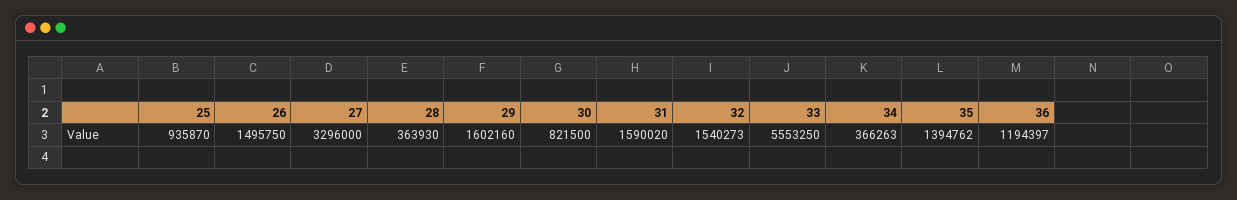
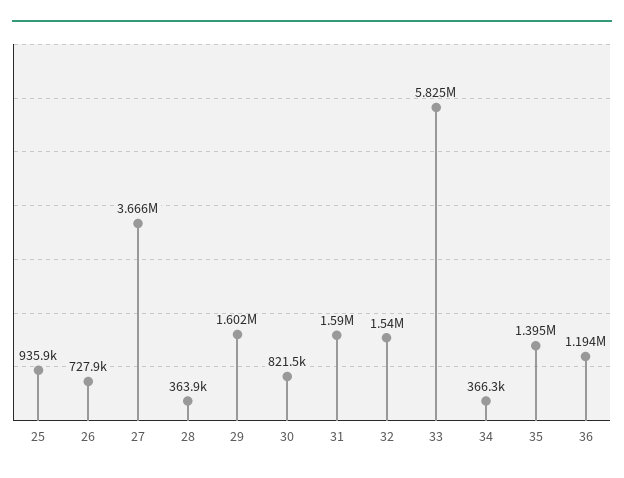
26: 1495750 -> 727900
27: 3296000 -> 3666000
33: 5553250 -> 5825000

